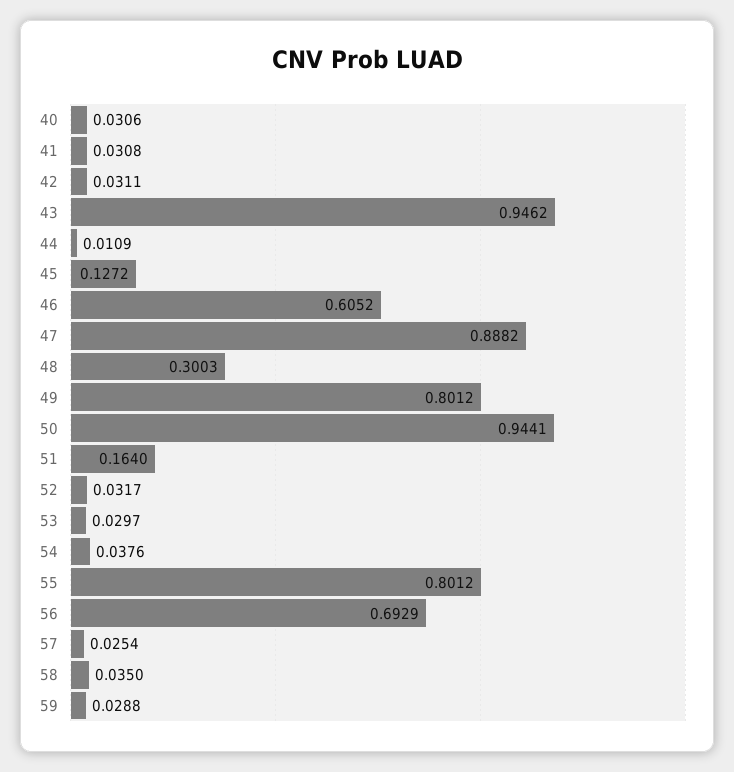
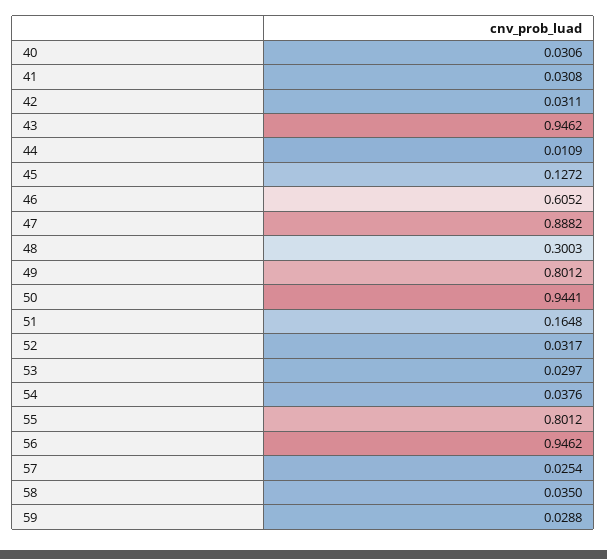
51: 0.164 -> 0.1648
56: 0.6929 -> 0.9462

